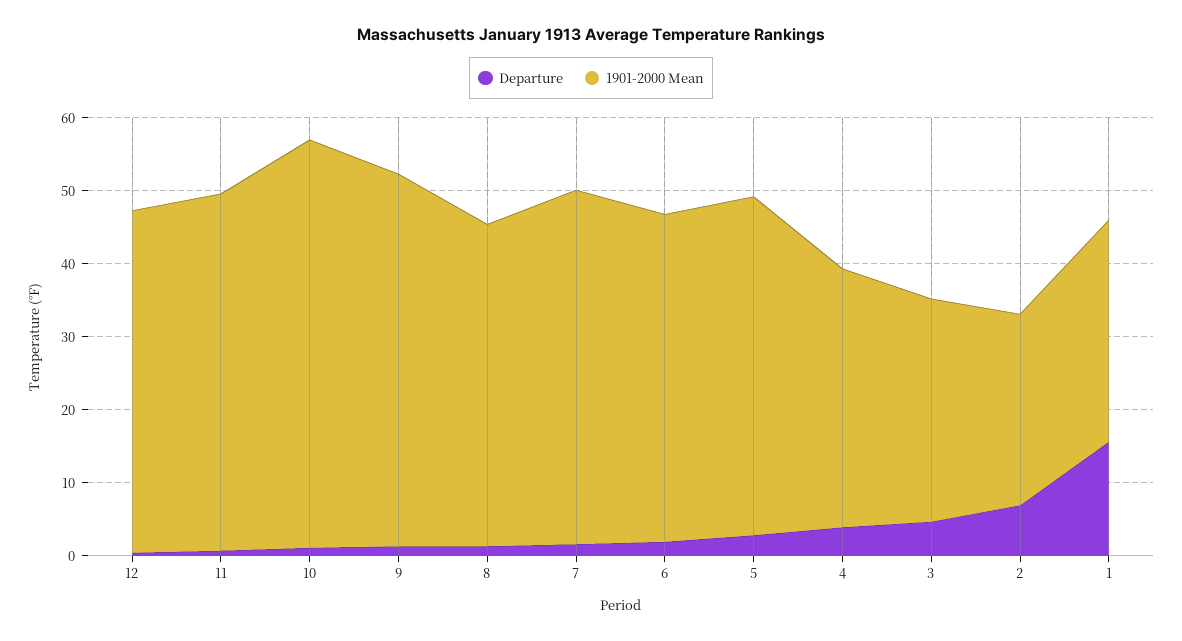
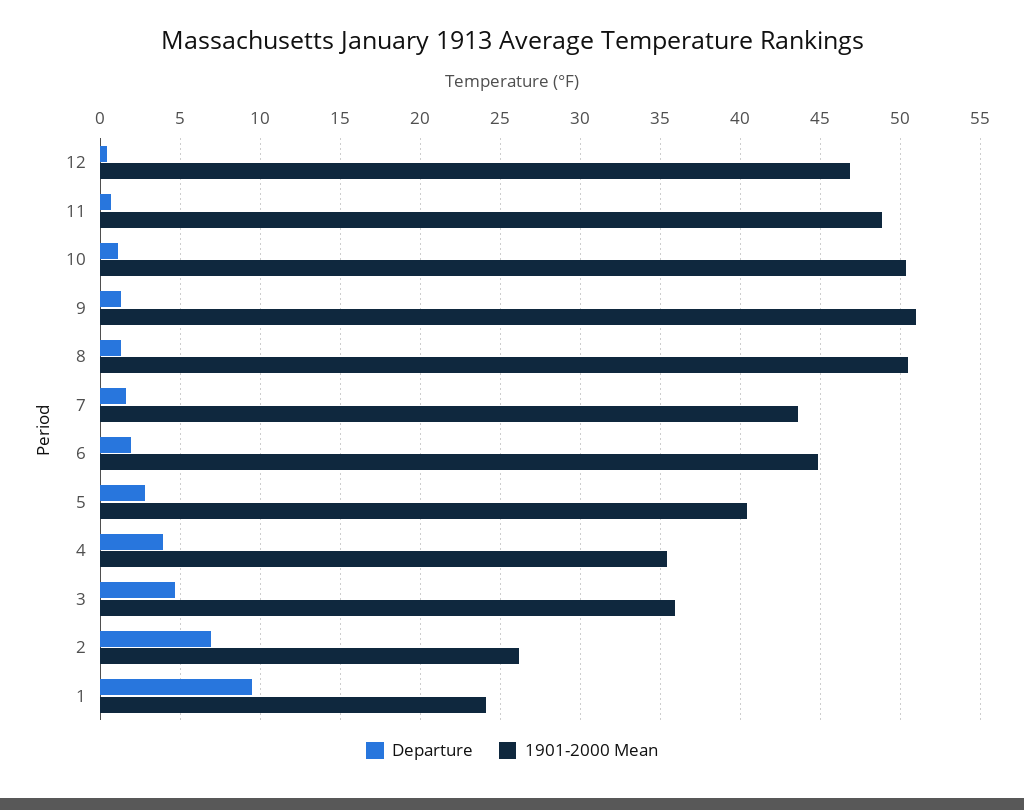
1901-2000 Mean, 10: 56 -> 50.5
1901-2000 Mean, 8: 44 -> 50.5
1901-2000 Mean, 7: 48 -> 43.5
1901-2000 Mean, 5: 46 -> 40.5
1901-2000 Mean, 3: 30 -> 36
Departure, 1: 16 -> 9.5
1901-2000 Mean, 1: 30 -> 24

